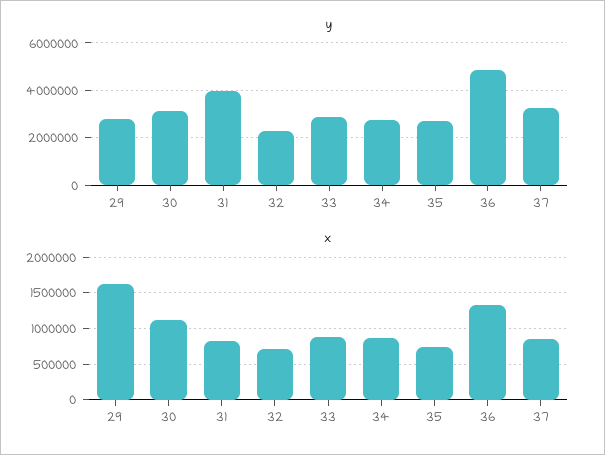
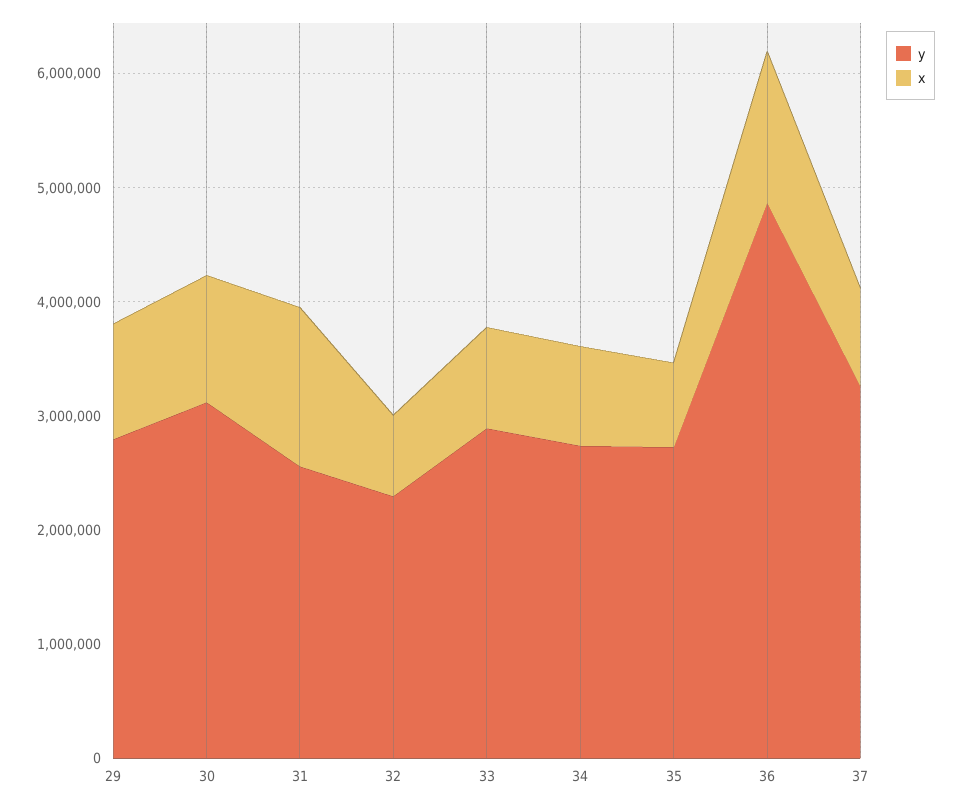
y, 31: 4000000 -> 2600000
x, 29: 1600000 -> 1000000
x, 31: 800000 -> 1400000

